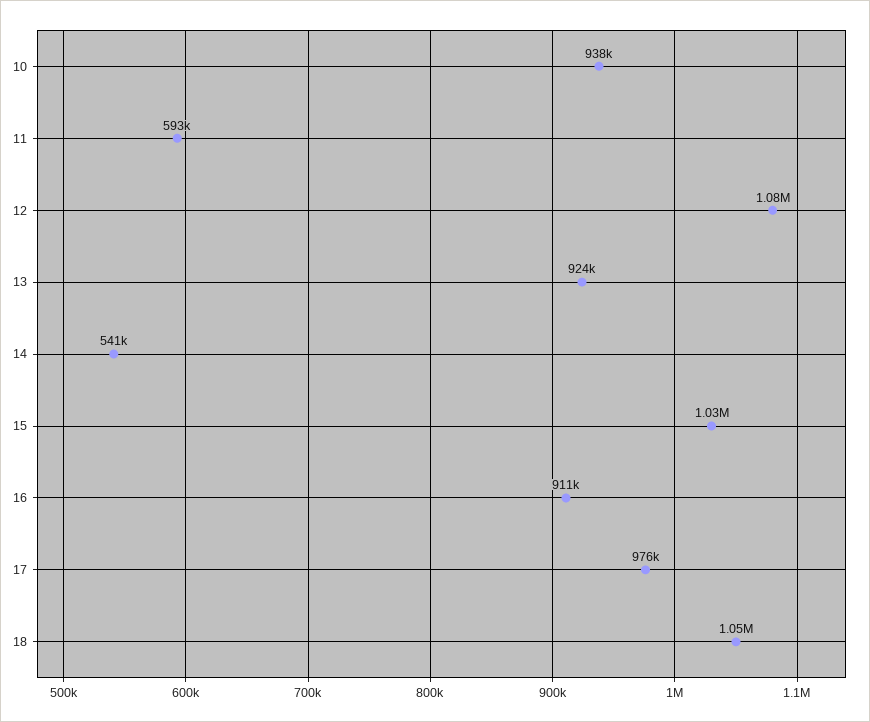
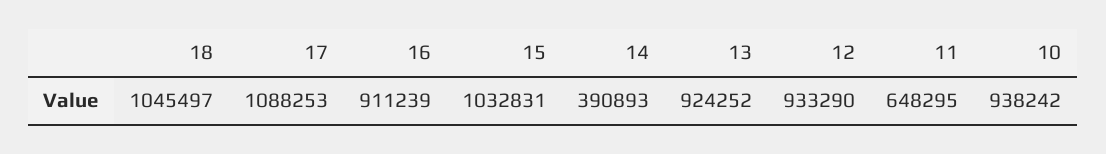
11: 593000 -> 648295
12: 1080000 -> 933290
14: 541000 -> 390893
17: 976000 -> 1088253

